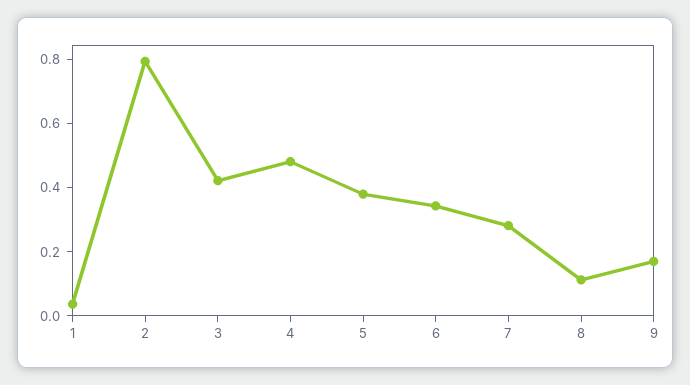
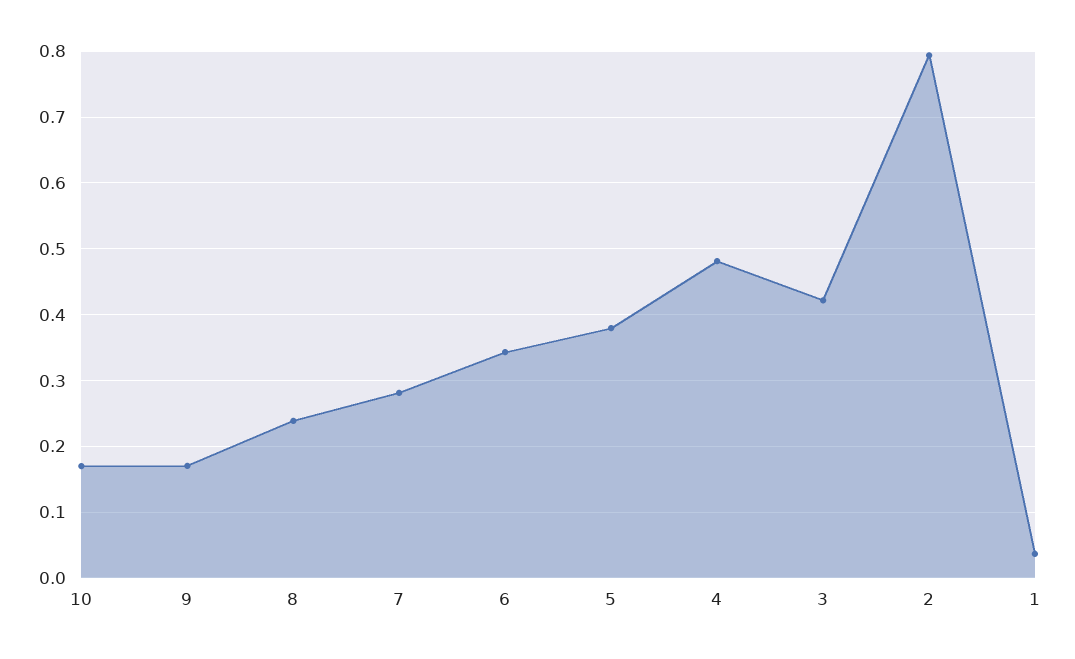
8: 0.1 -> 0.24
10: none -> 0.17

